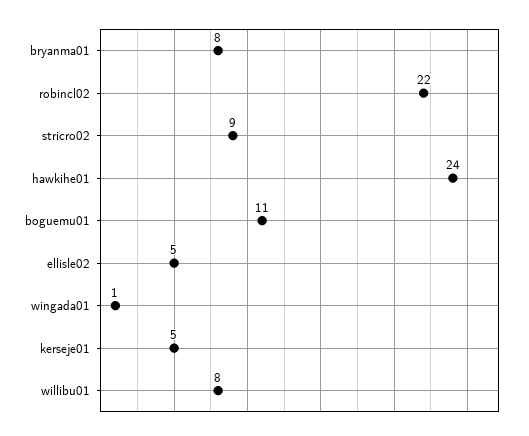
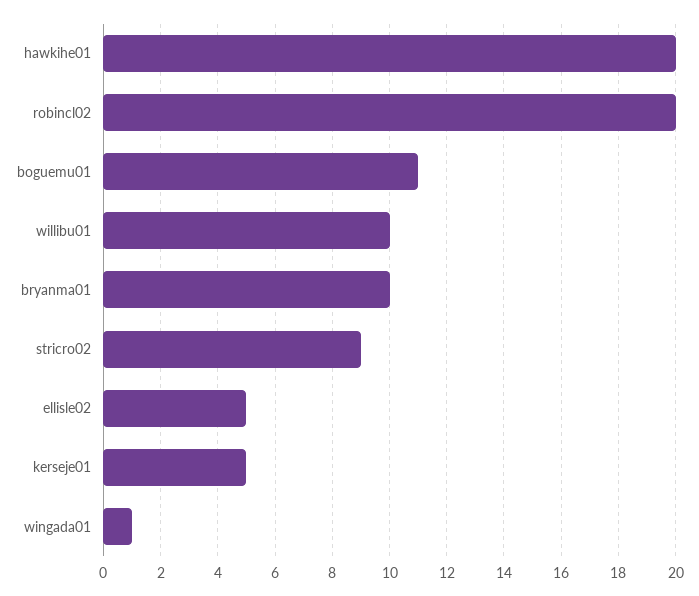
bryanma01: 8 -> 10
robincl02: 22 -> 20
hawkihe01: 24 -> 20
willibu01: 8 -> 10

